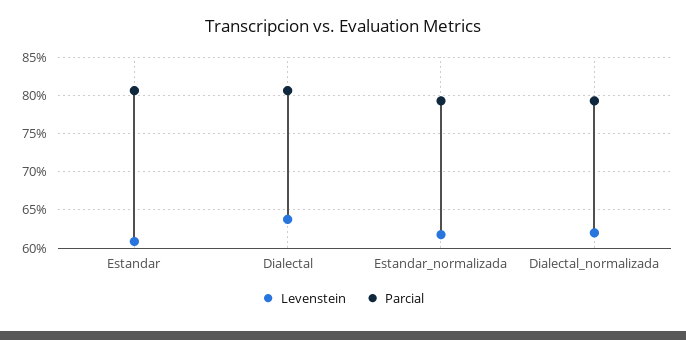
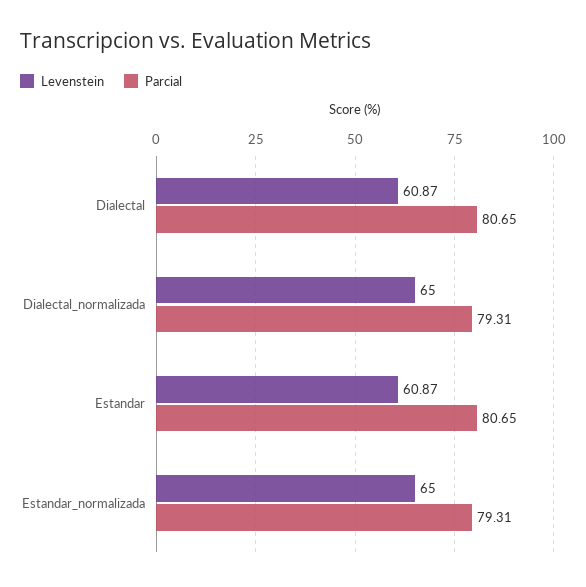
Levenstein, Dialectal: 64 -> 60.87
Levenstein, Estandar_normalizada: 62 -> 65
Levenstein, Dialectal_normalizada: 62 -> 65

